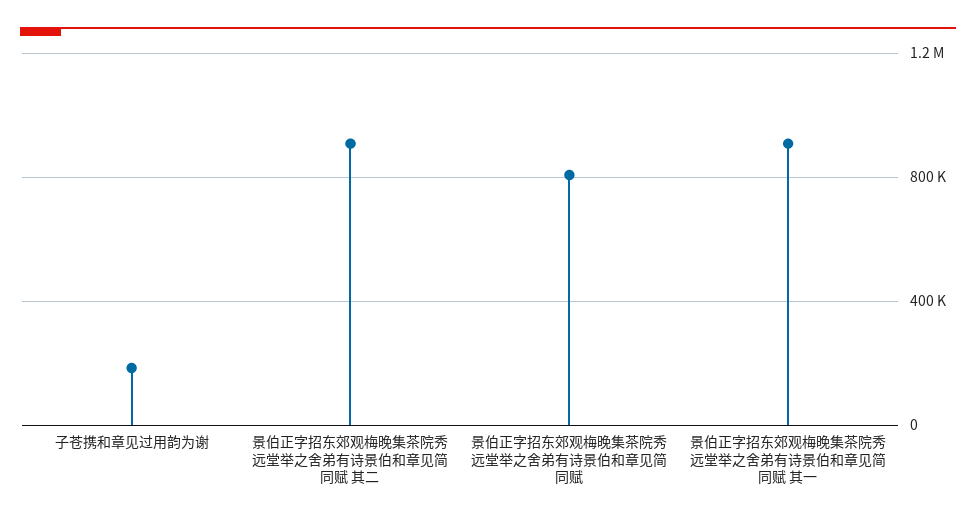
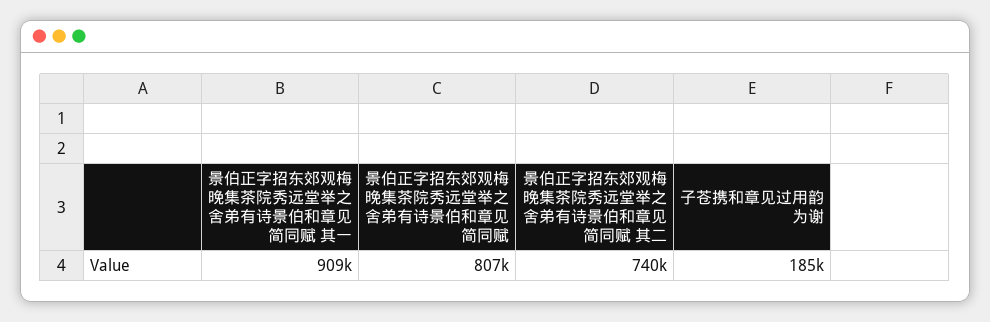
景伯正字招东郊观梅晚集茶院秀远堂举之舍弟有诗景伯和章见简同赋 其二: 900000 -> 740000

